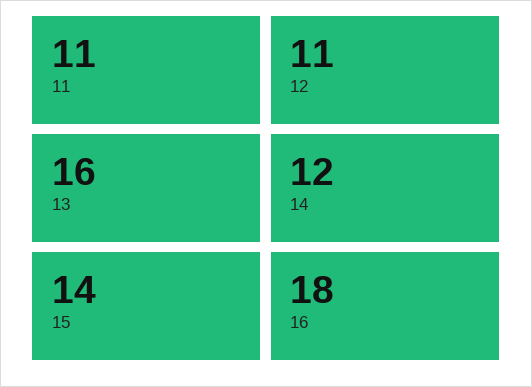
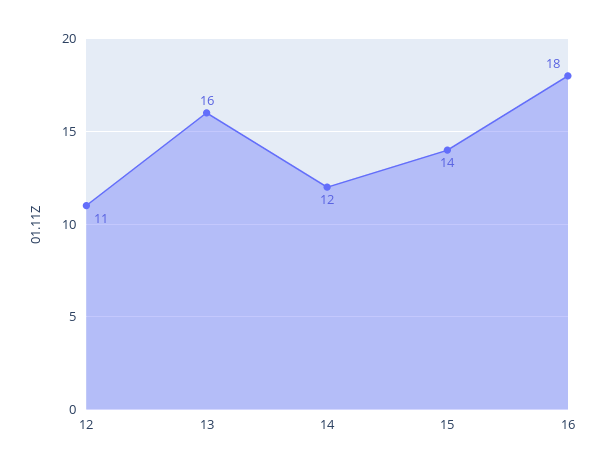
11: 11 -> none

